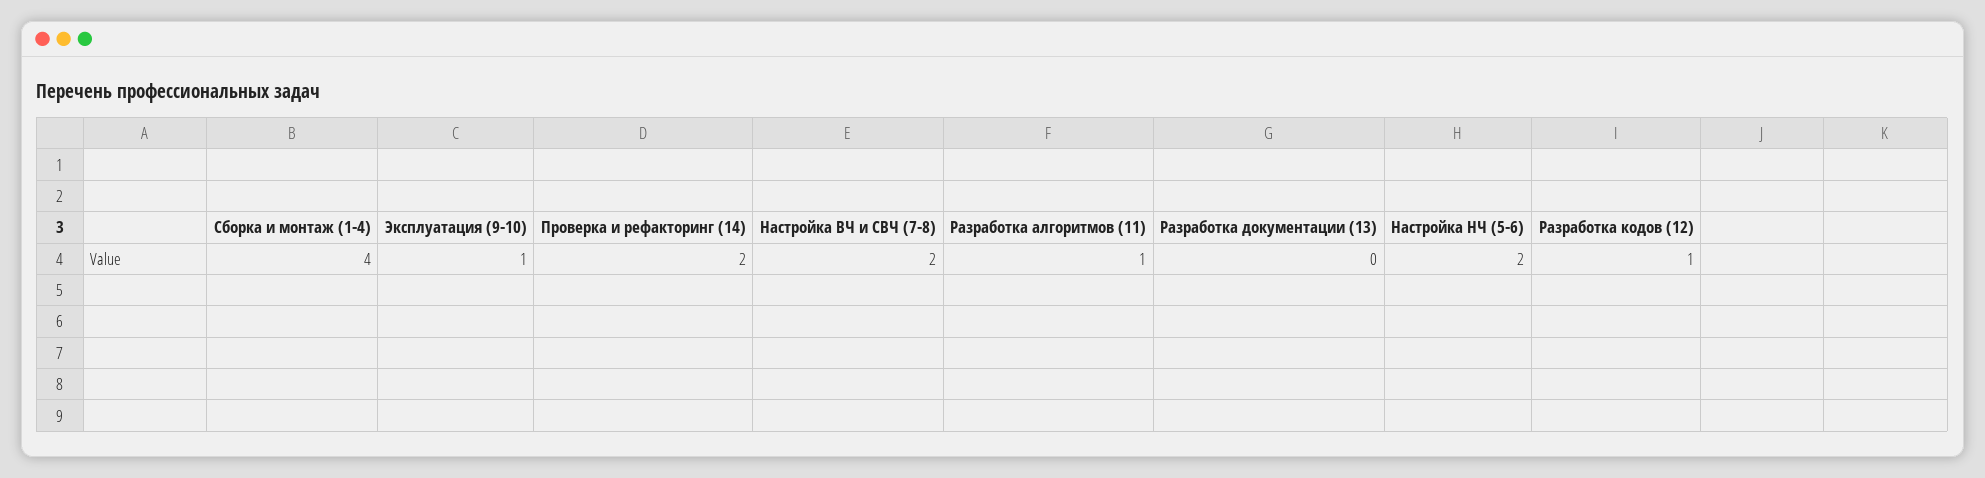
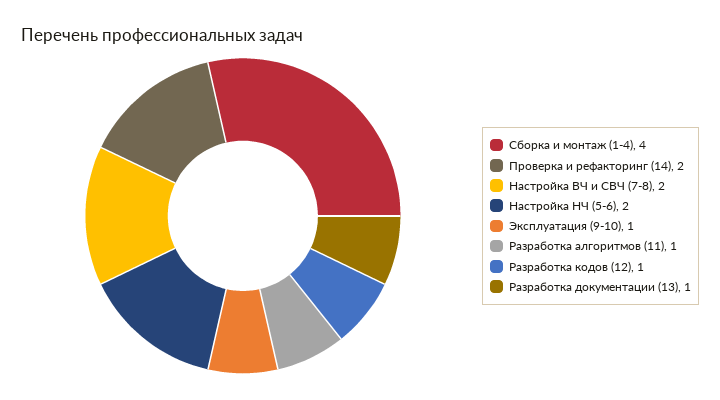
Разработка документации (13): 0 -> 1

